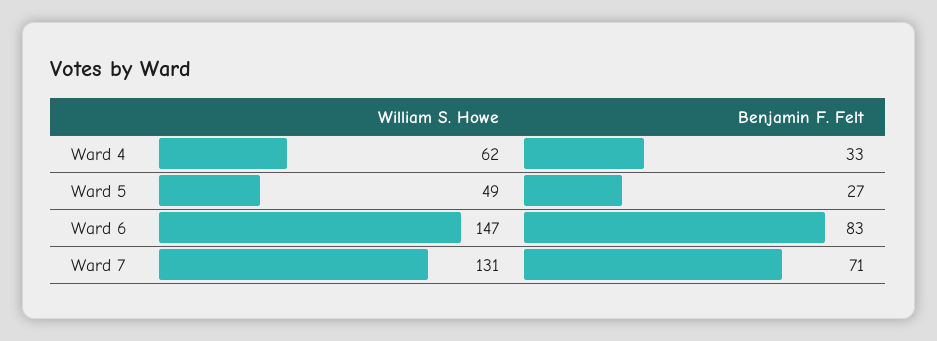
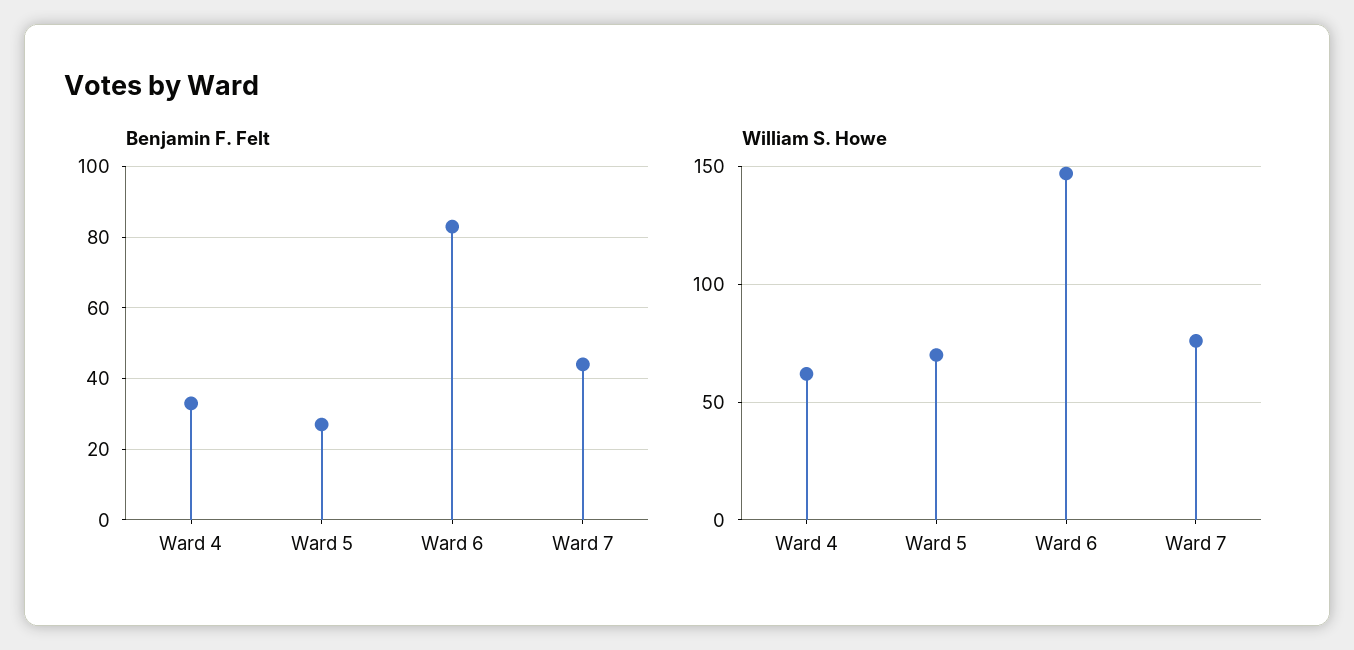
William S. Howe, Ward 5: 49 -> 70
William S. Howe, Ward 7: 131 -> 75
Benjamin F. Felt, Ward 7: 71 -> 45

